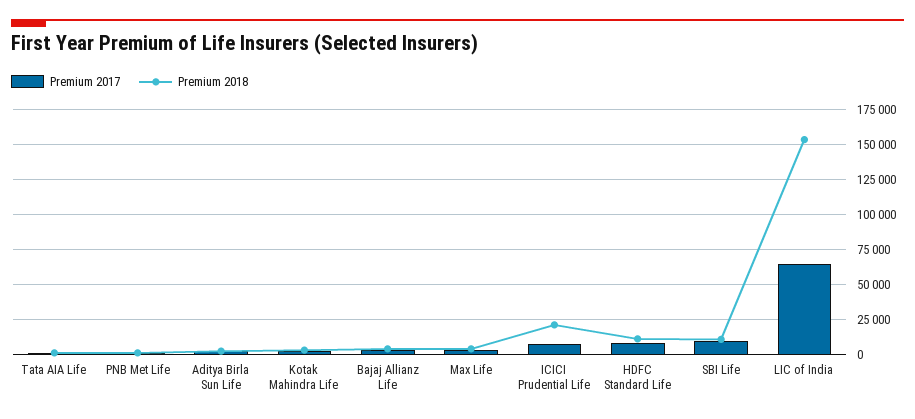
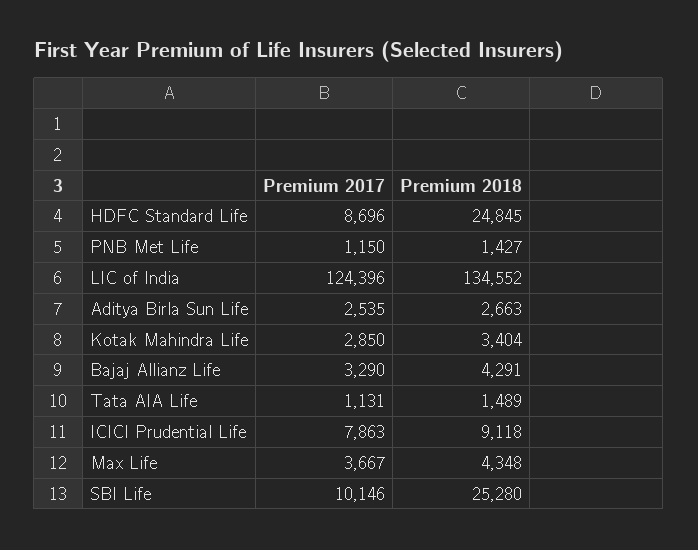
Premium 2018, ICICI Prudential Life: 20000 -> 9118
Premium 2018, HDFC Standard Life: 10000 -> 24845
Premium 2018, SBI Life: 10000 -> 25280
Premium 2017, LIC of India: 65000 -> 124396
Premium 2018, LIC of India: 155000 -> 134552

